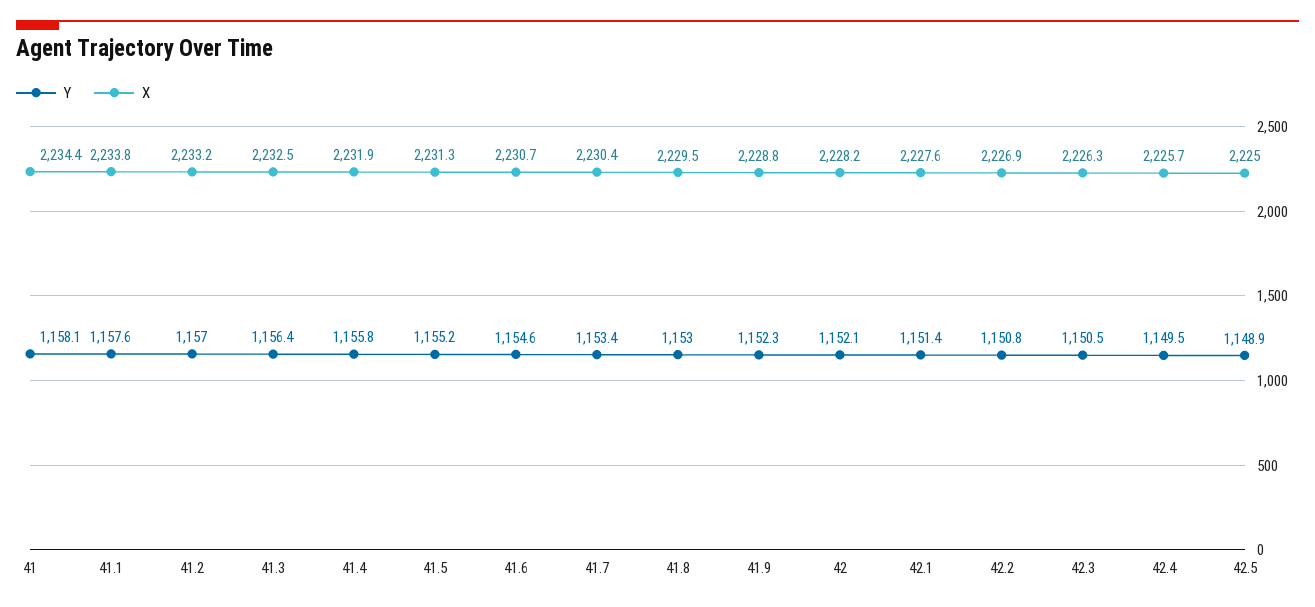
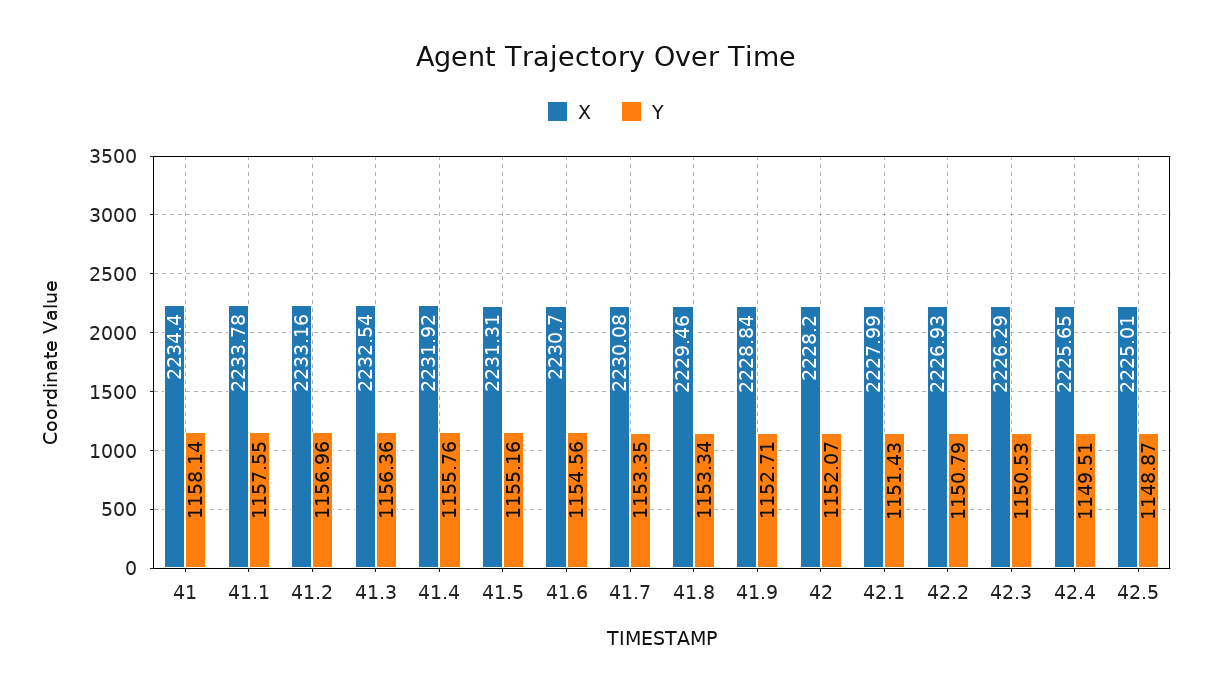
X, 41.7: 2230.4 -> 2230.08
Y, 41.8: 1153 -> 1153.34
Y, 41.9: 1152.3 -> 1152.71
X, 42.1: 2227.6 -> 2227.99

